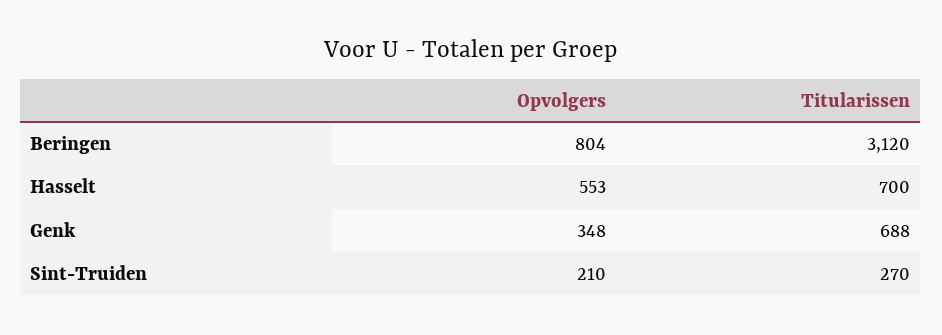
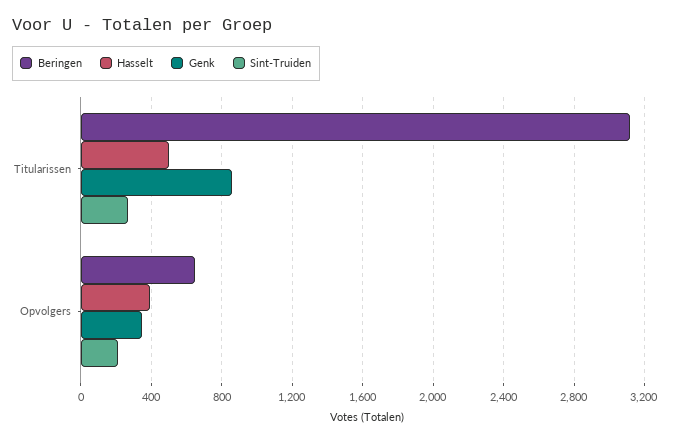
Beringen, Opvolgers: 804 -> 650
Hasselt, Opvolgers: 553 -> 400
Hasselt, Titularissen: 700 -> 500
Genk, Titularissen: 688 -> 850

